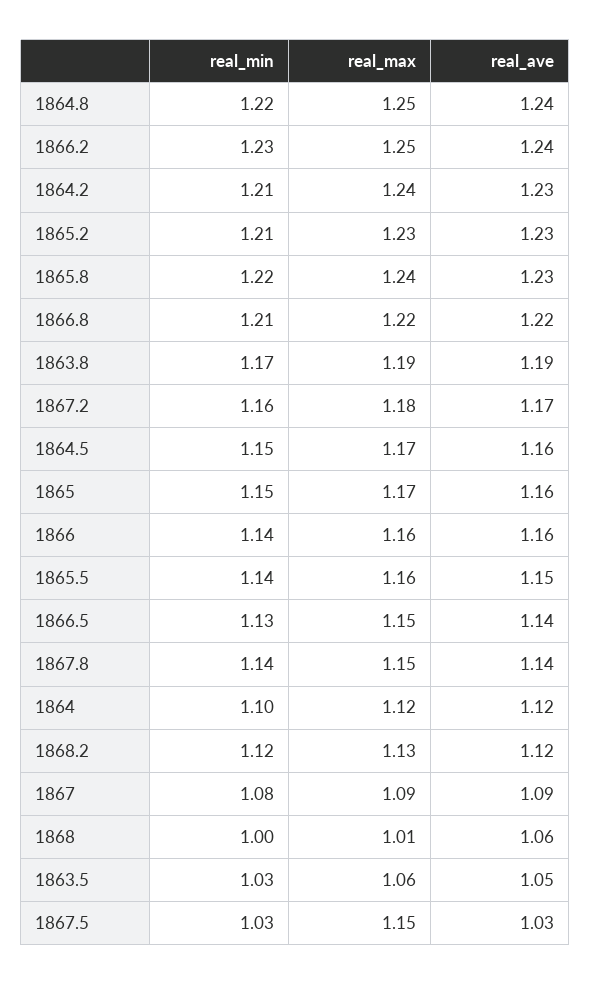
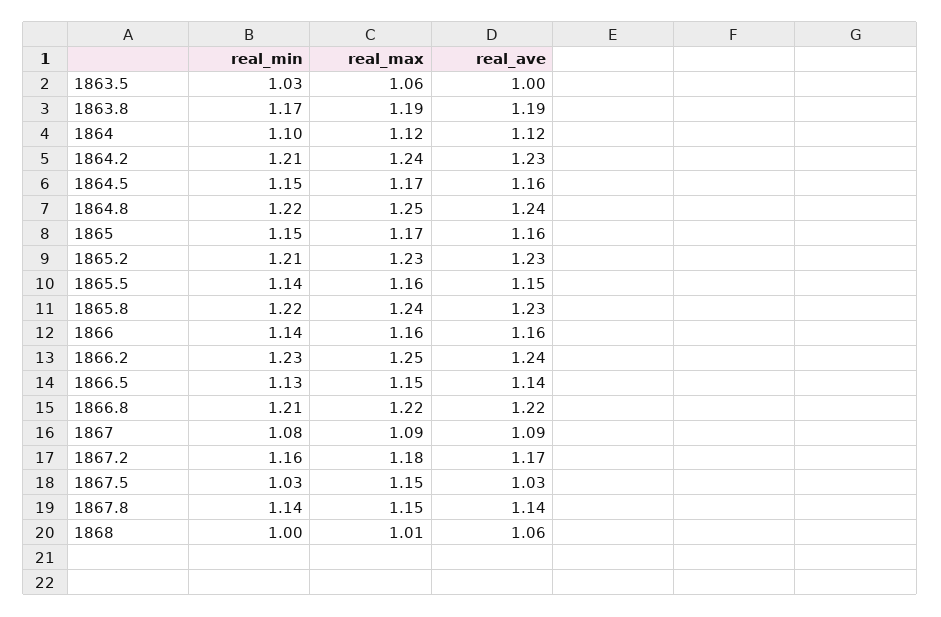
real_min, 1868.2: 1.12 -> none
real_max, 1868.2: 1.13 -> none
real_ave, 1868.2: 1.12 -> none
real_ave, 1863.5: 1.05 -> 1

